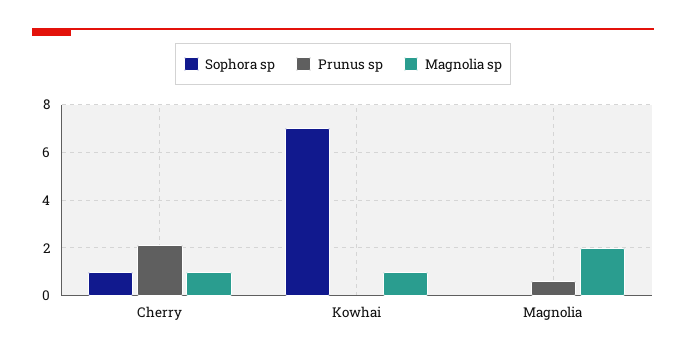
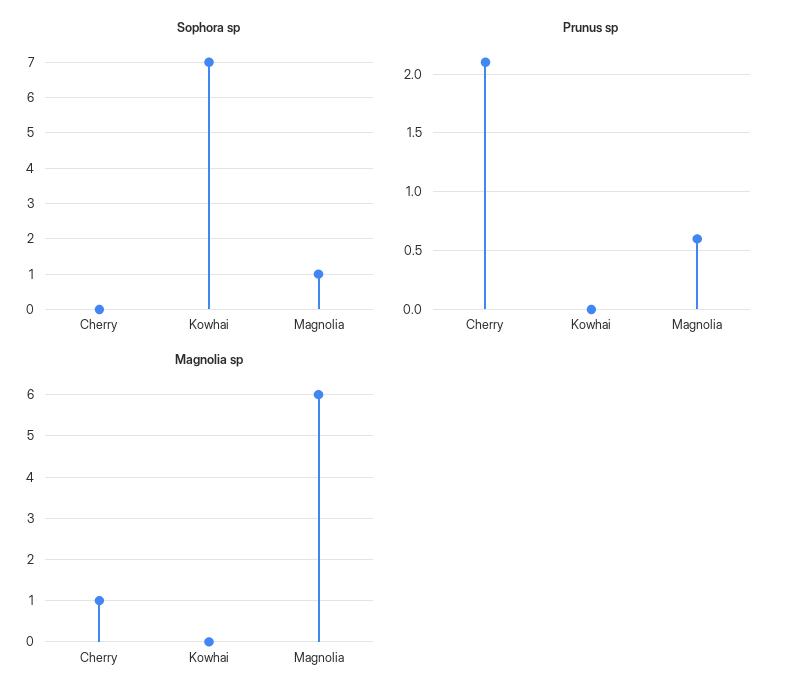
Sophora sp, Cherry: 1 -> 0
Magnolia sp, Kowhai: 1 -> 0
Sophora sp, Magnolia: 0 -> 1
Magnolia sp, Magnolia: 2 -> 6

